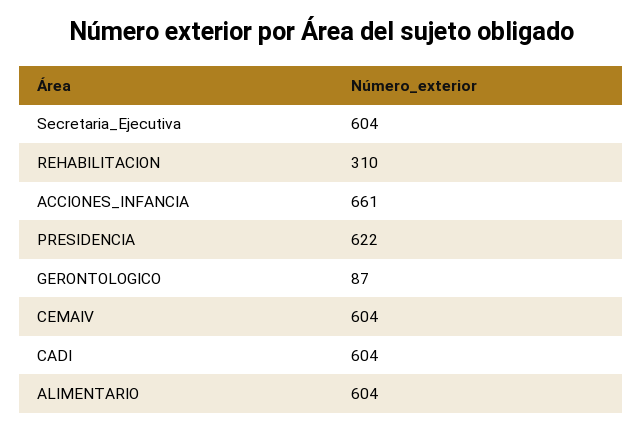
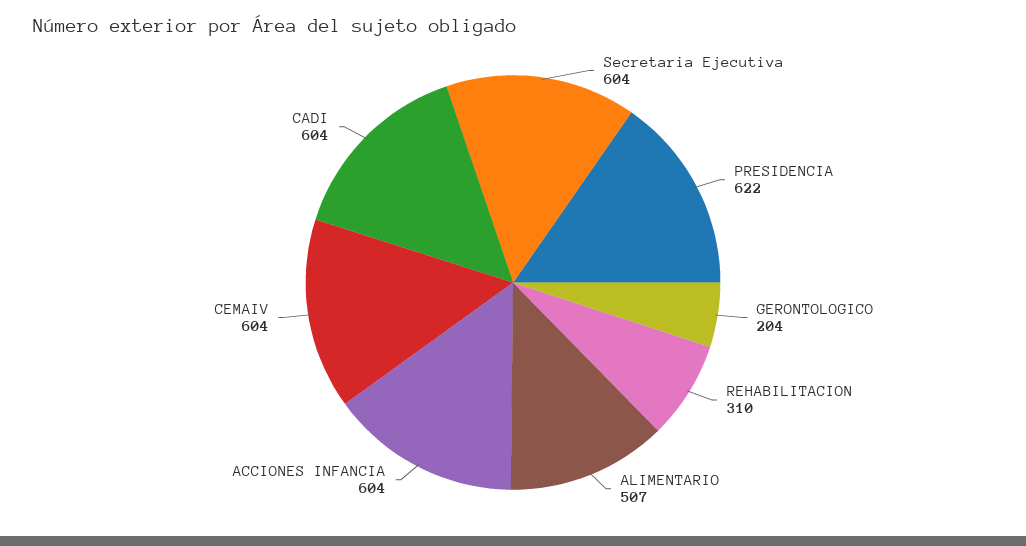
ACCIONES_INFANCIA: 661 -> 604
GERONTOLOGICO: 87 -> 204
ALIMENTARIO: 604 -> 507

